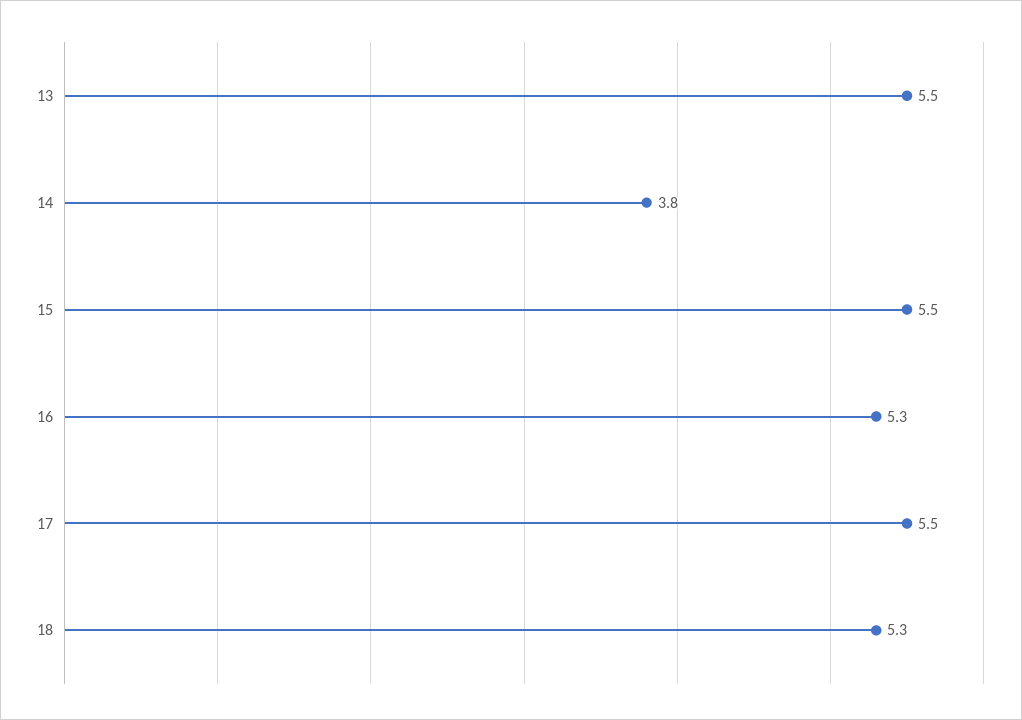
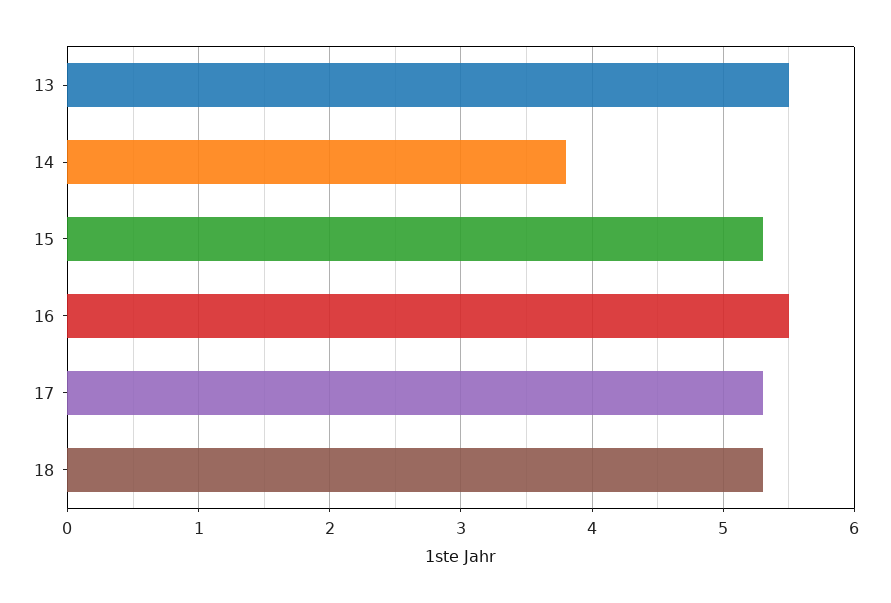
15: 5.5 -> 5.3
16: 5.3 -> 5.5
17: 5.5 -> 5.3

